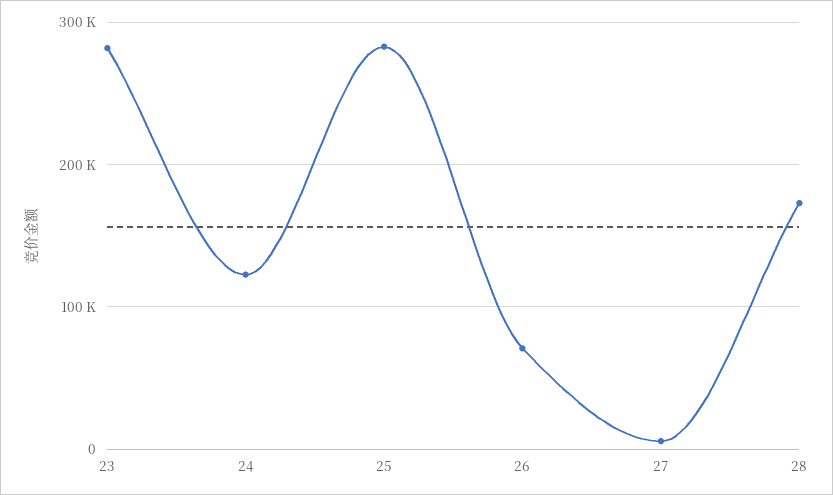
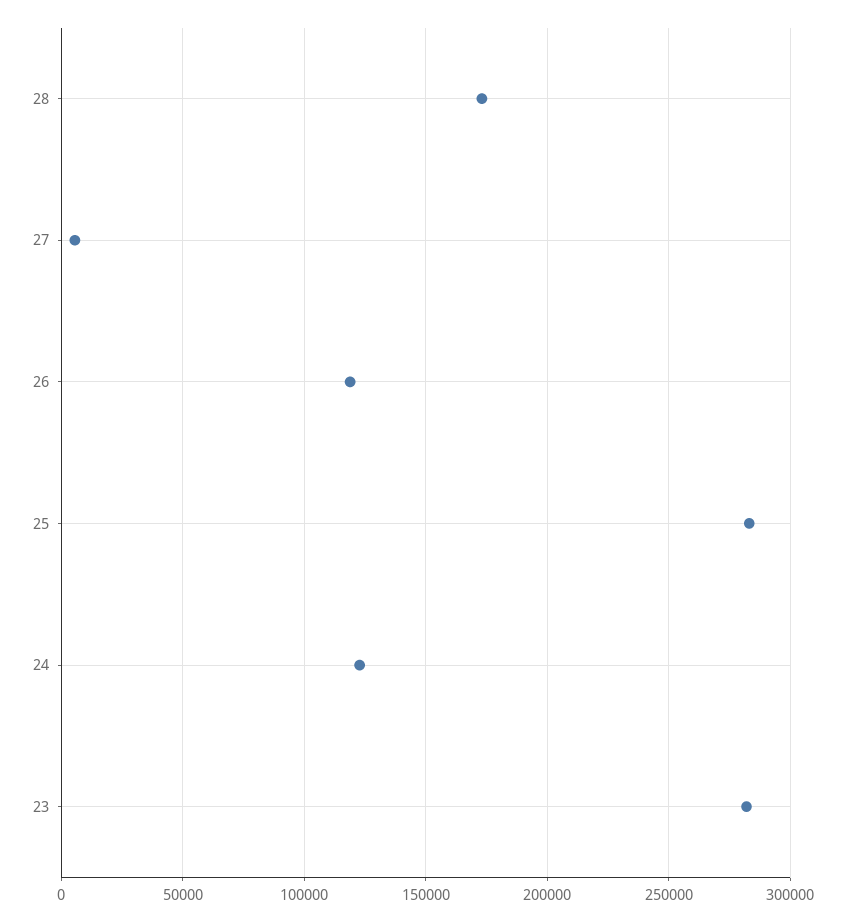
26: 70000 -> 120000

